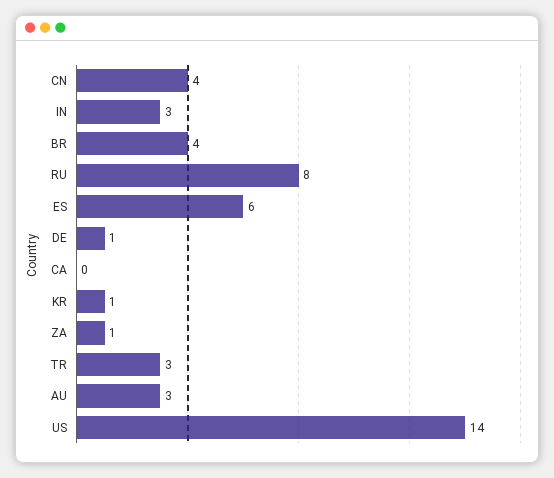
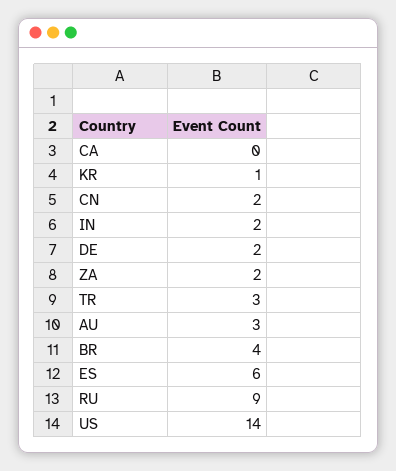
CN: 4 -> 2
IN: 3 -> 2
RU: 8 -> 9
DE: 1 -> 2
ZA: 1 -> 2

